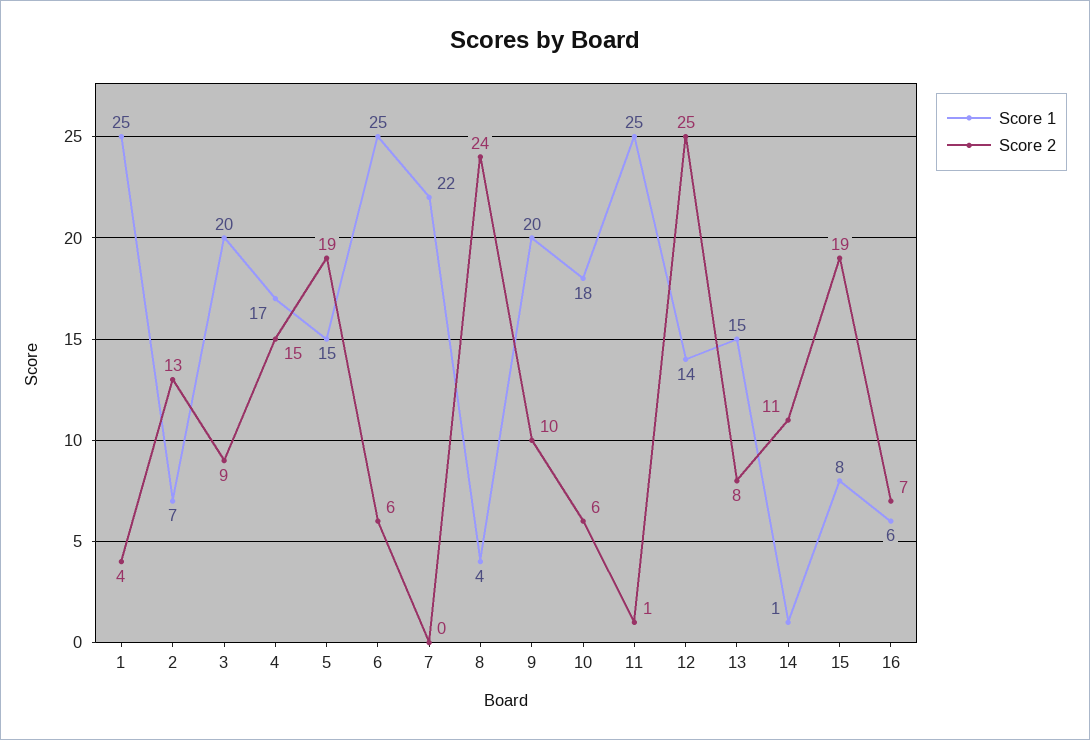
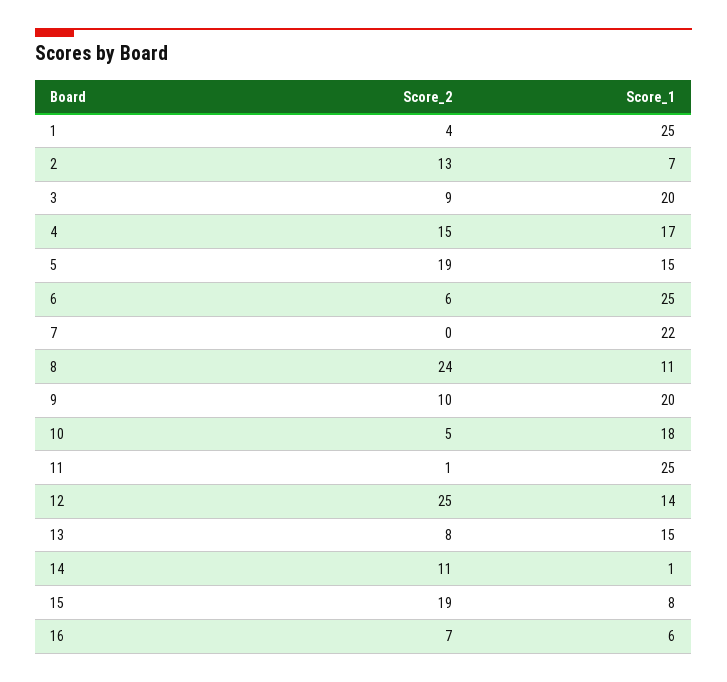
Score 1, 8: 4 -> 11
Score 2, 10: 6 -> 5

